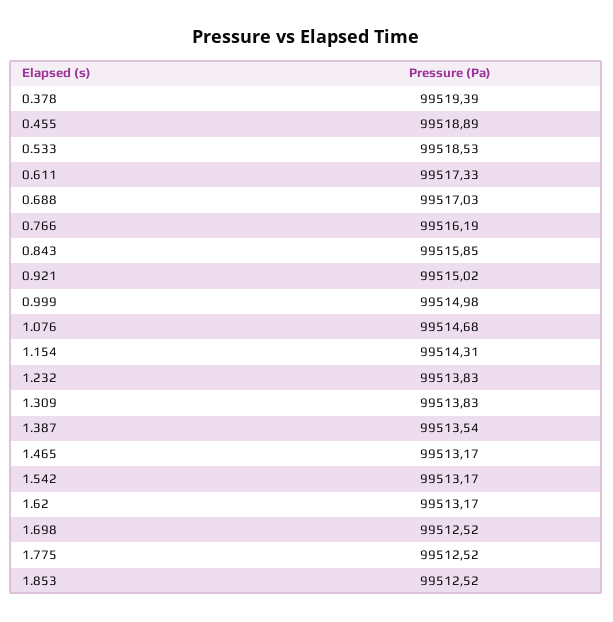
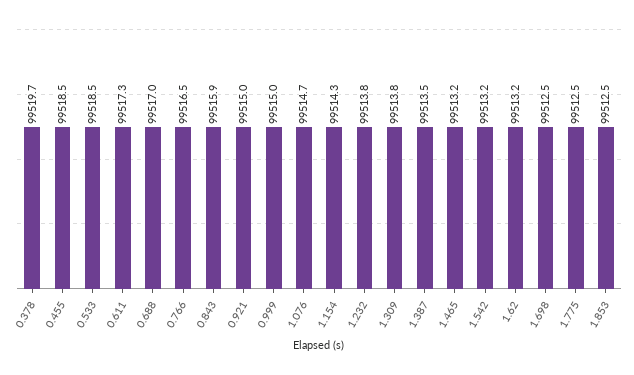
0.378: 99519.39 -> 99519.7
0.455: 99518.89 -> 99518.5
0.766: 99516.19 -> 99516.5

